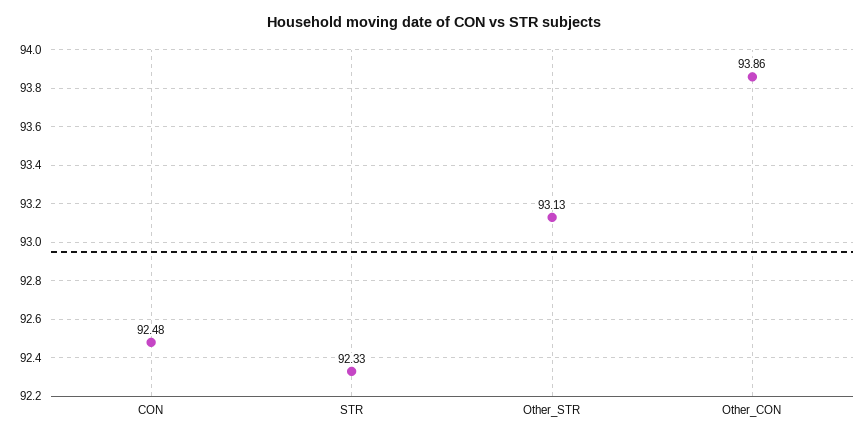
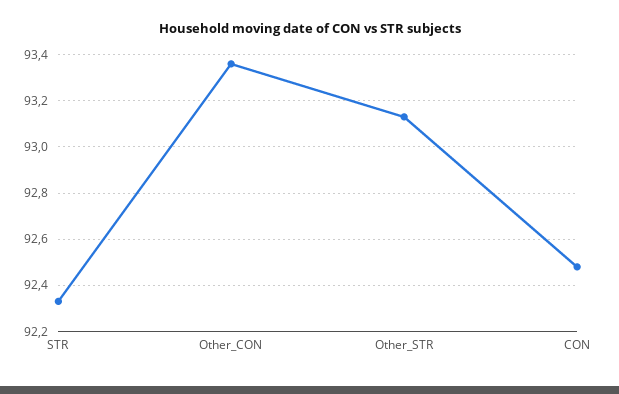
Other_CON: 93.86 -> 93.35

